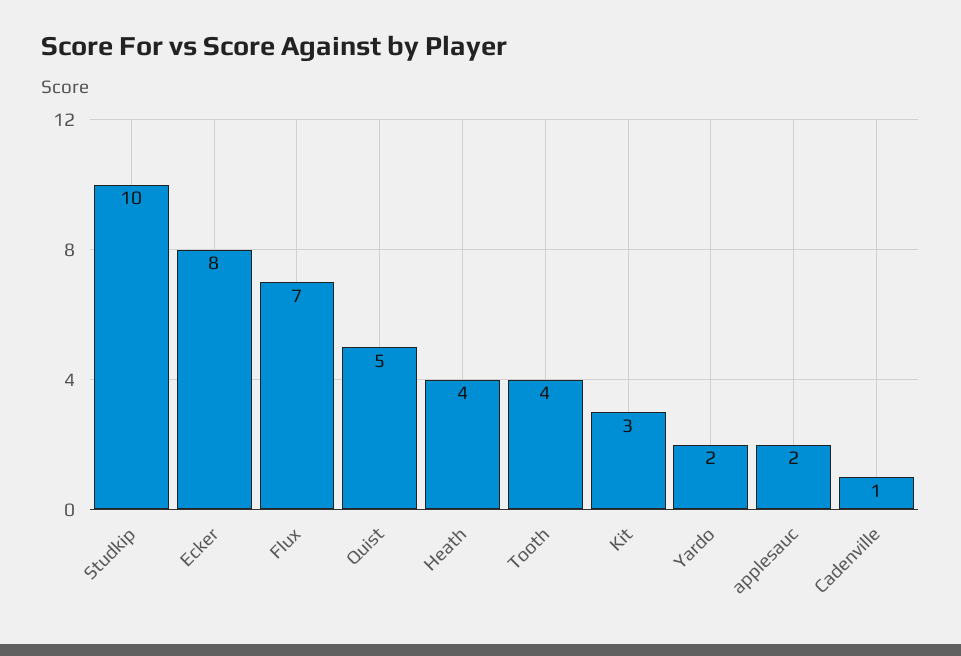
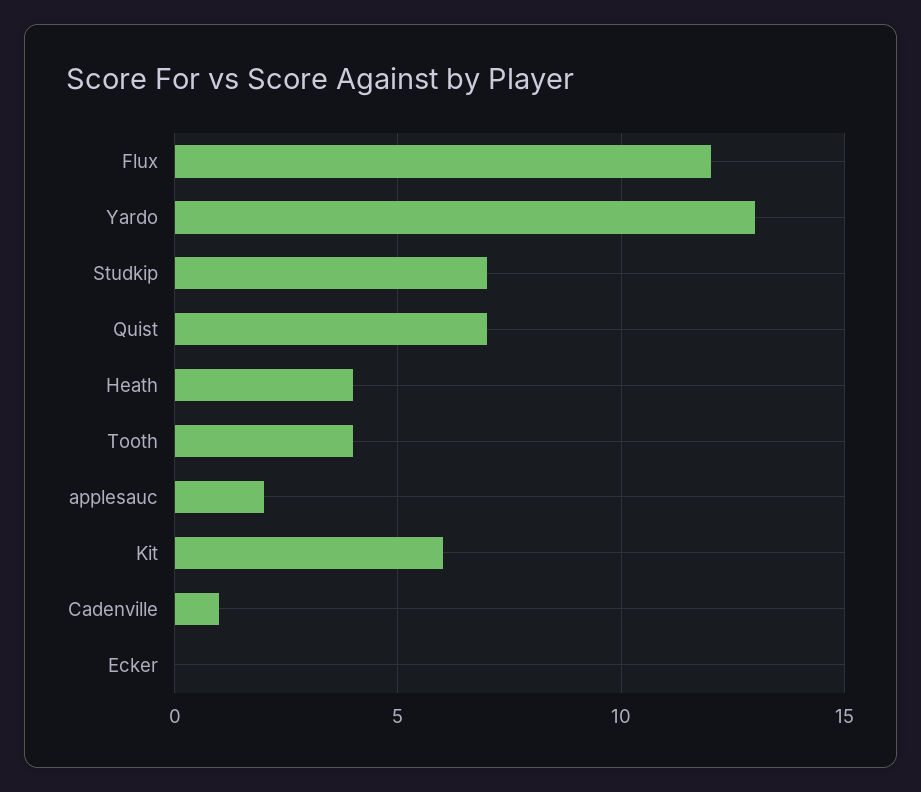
Studkip: 10 -> 7
Ecker: 8 -> 0
Flux: 7 -> 12
Quist: 5 -> 7
Kit: 3 -> 6
Yardo: 2 -> 13

